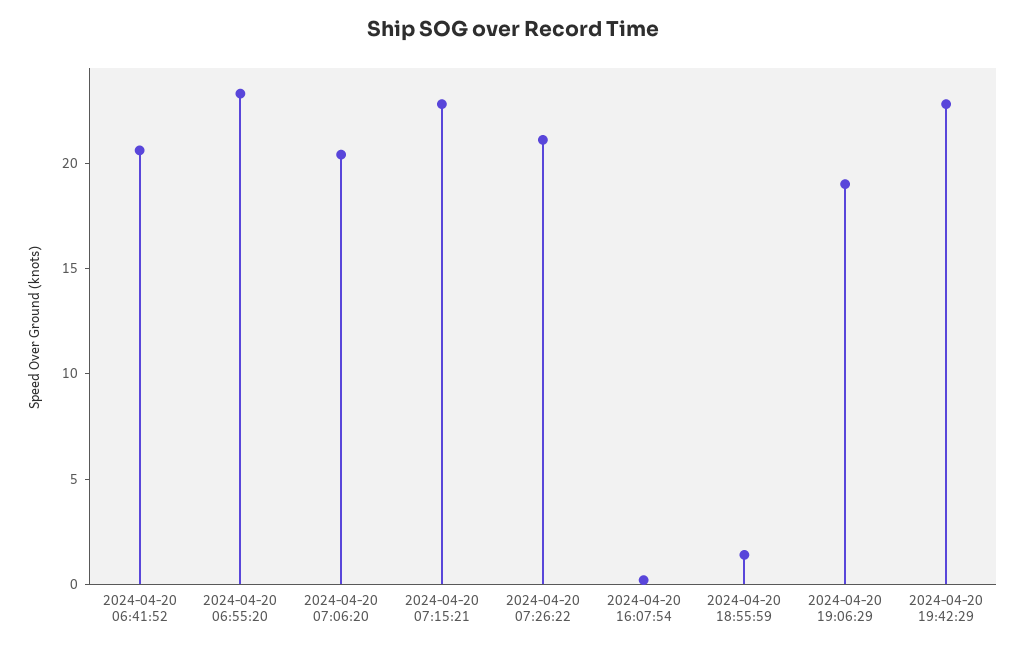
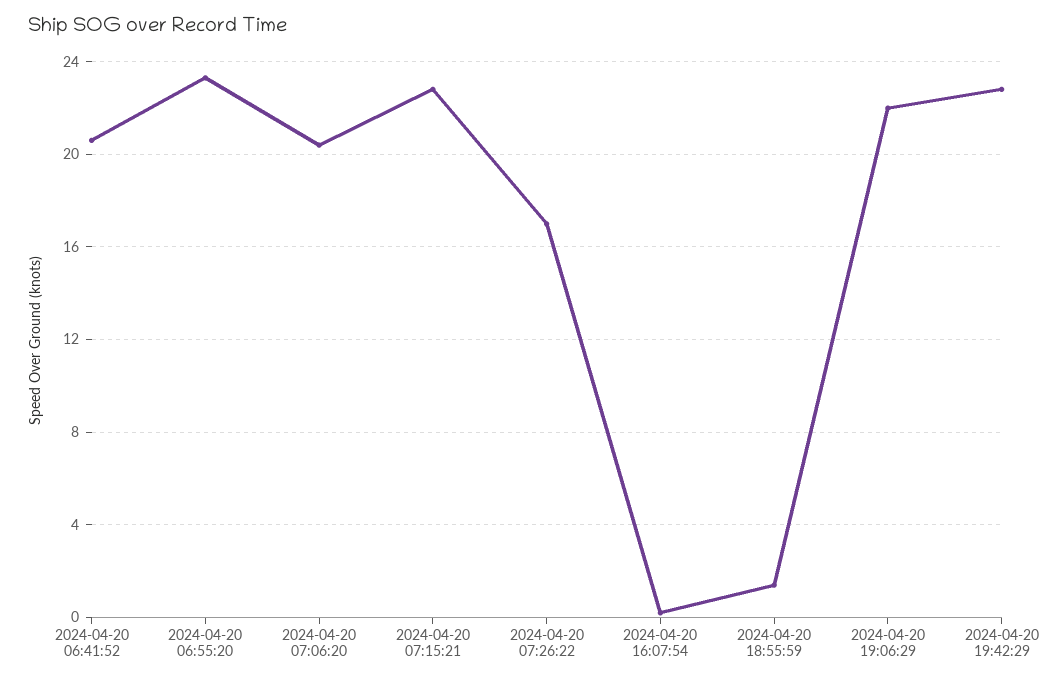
2024-04-20 07:26:22: 21 -> 17
2024-04-20 19:06:29: 19 -> 22

